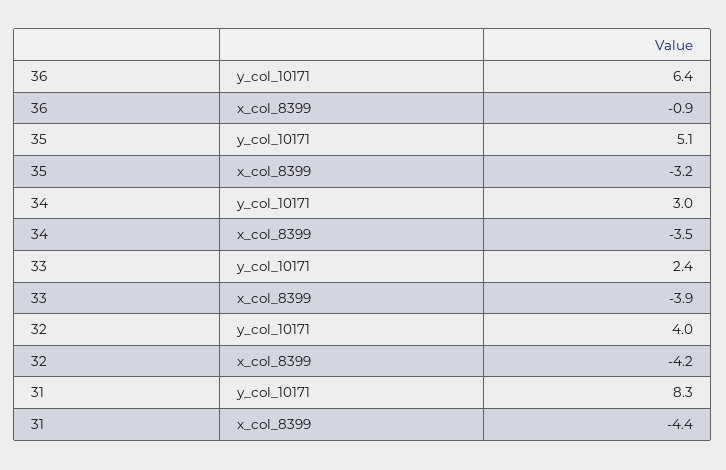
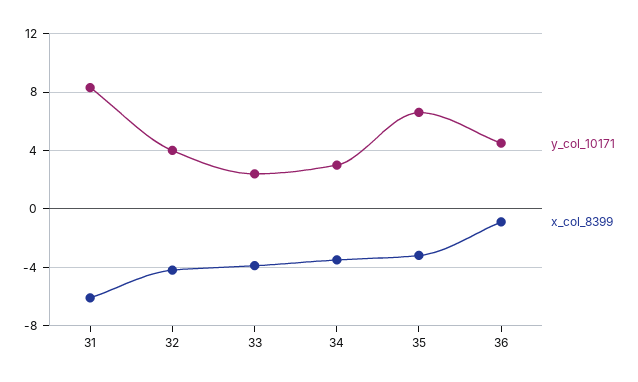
y_col_10171, 36: 6.4 -> 4.5
y_col_10171, 35: 5.1 -> 6.5
x_col_8399, 31: -4.4 -> -6

